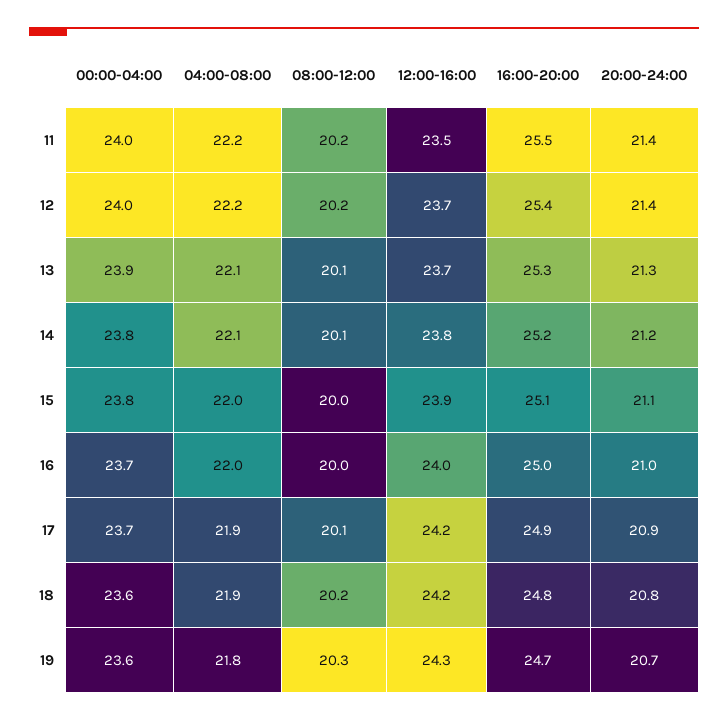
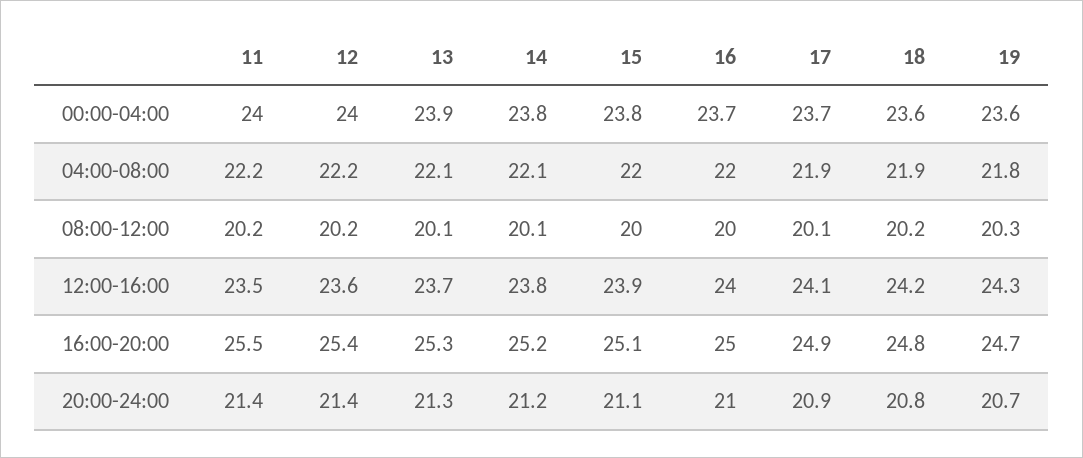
12:00-16:00, 12: 23.7 -> 23.6
12:00-16:00, 17: 24.2 -> 24.1

